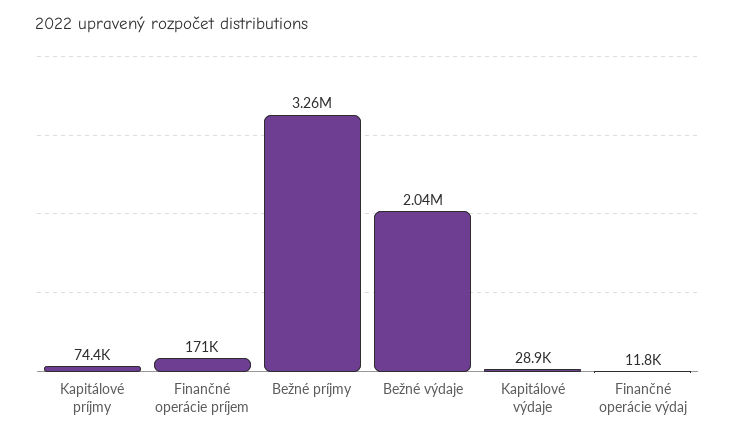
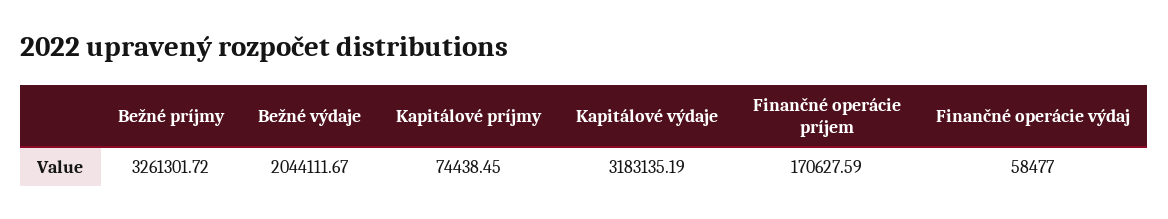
Kapitálové výdaje: 28900 -> 3183135.19
Finančné operácie výdaj: 11800 -> 58477

